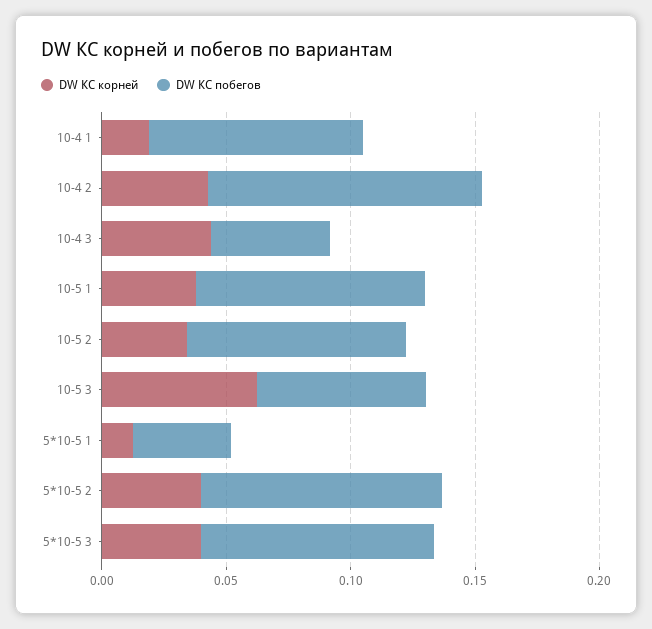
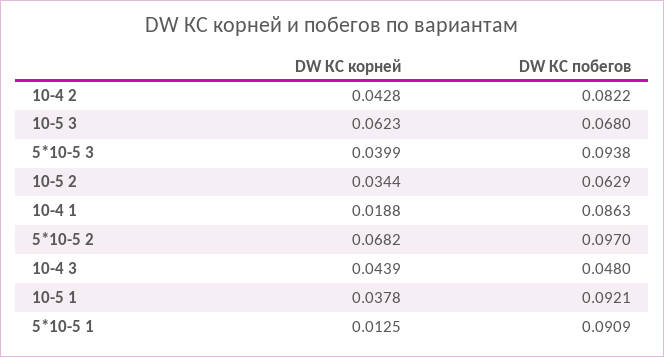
DW КС побегов, 10-4 2: 0.11 -> 0.0822
DW КС побегов, 10-5 2: 0.09 -> 0.0629
DW КС побегов, 5*10-5 1: 0.04 -> 0.0909
DW КС корней, 5*10-5 2: 0.04 -> 0.0682

